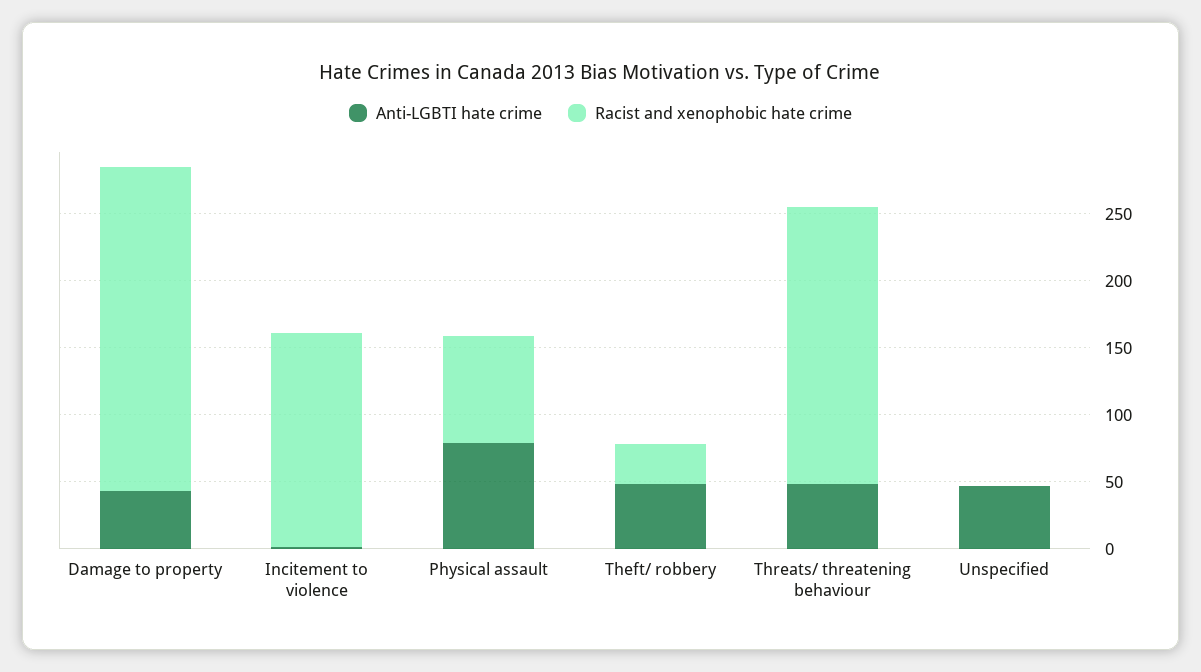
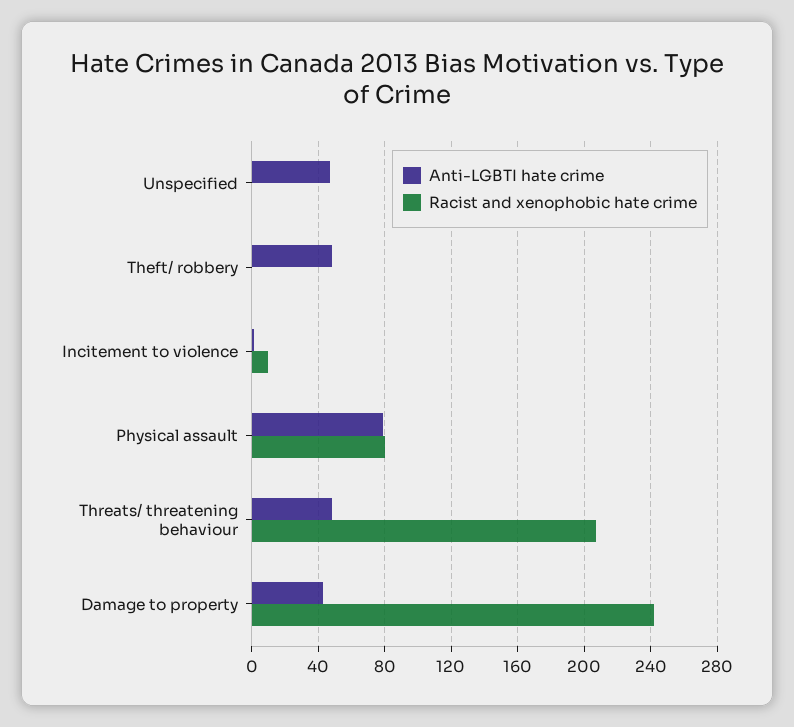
Racist and xenophobic hate crime, Incitement to violence: 160 -> 10
Racist and xenophobic hate crime, Theft/ robbery: 30 -> 0

